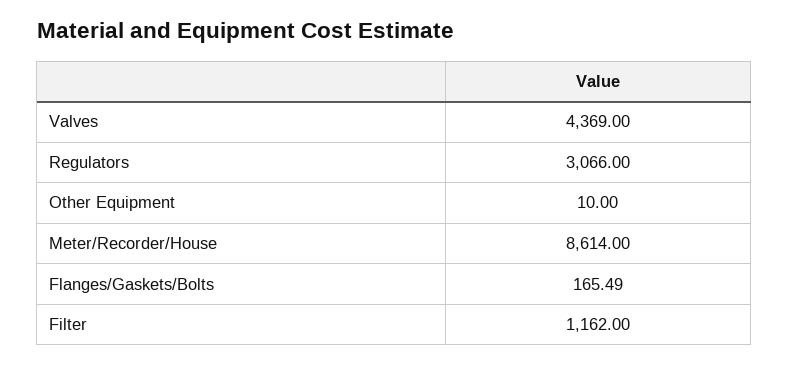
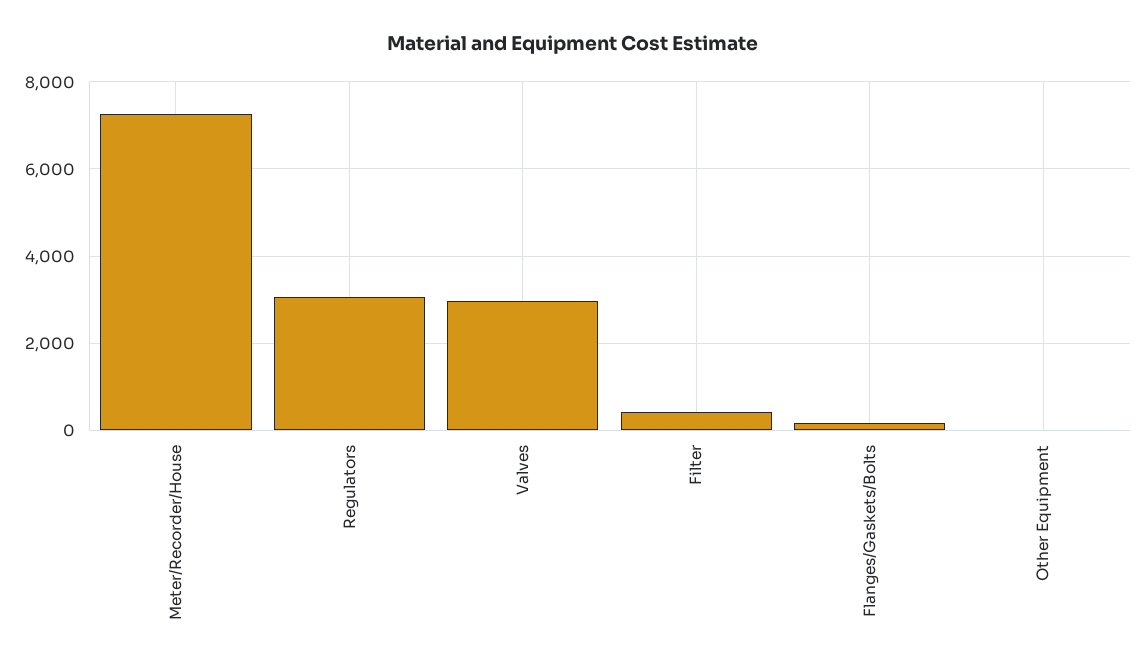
Valves: 4369 -> 3000
Meter/Recorder/House: 8614 -> 7200
Filter: 1162 -> 400

